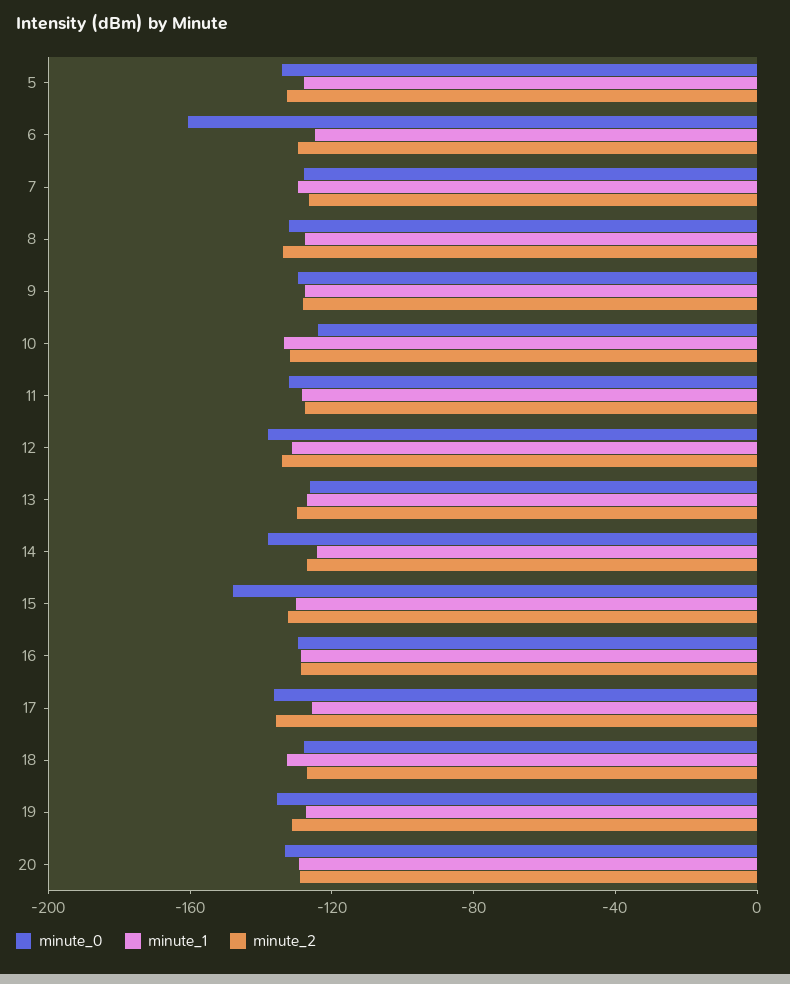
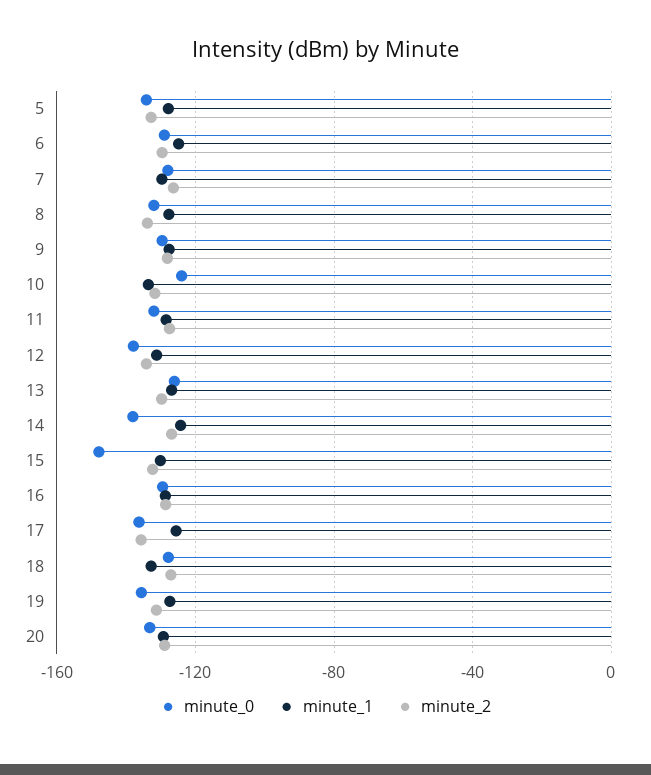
minute_0, 6: -160 -> -130

